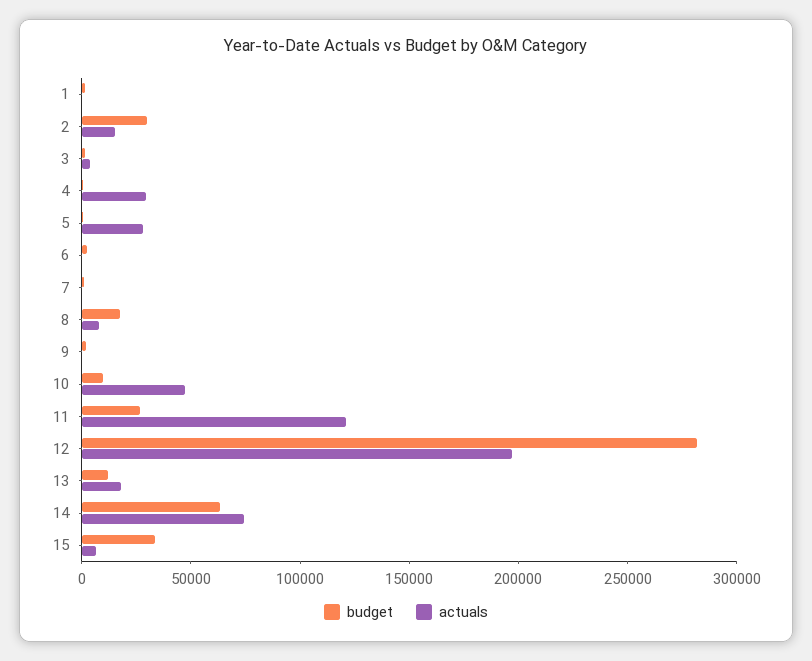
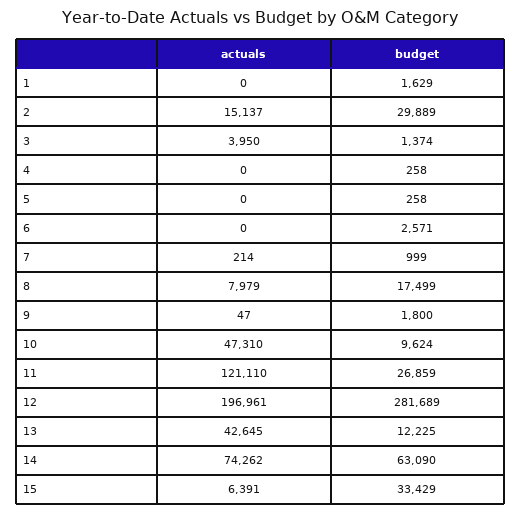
actuals, 4: 30000 -> 0
actuals, 5: 30000 -> 0
actuals, 13: 20000 -> 42645

